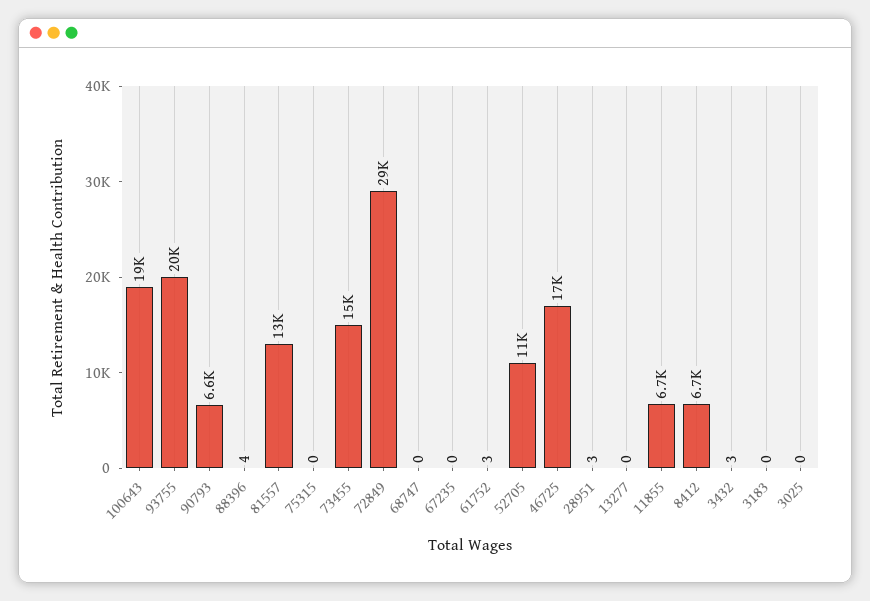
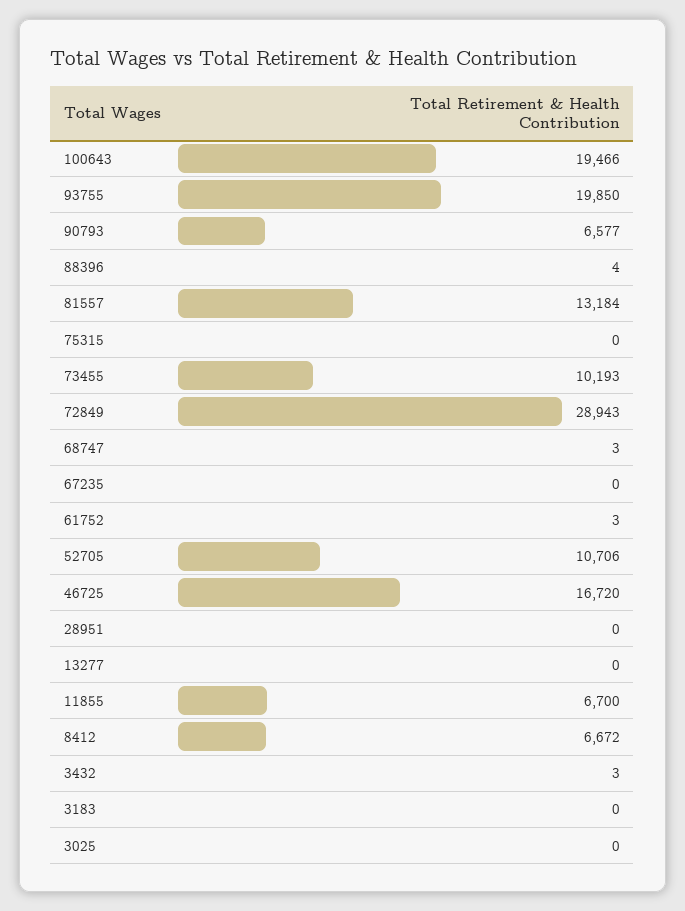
73455: 15000 -> 10193
68747: 0 -> 3
28951: 3 -> 0

